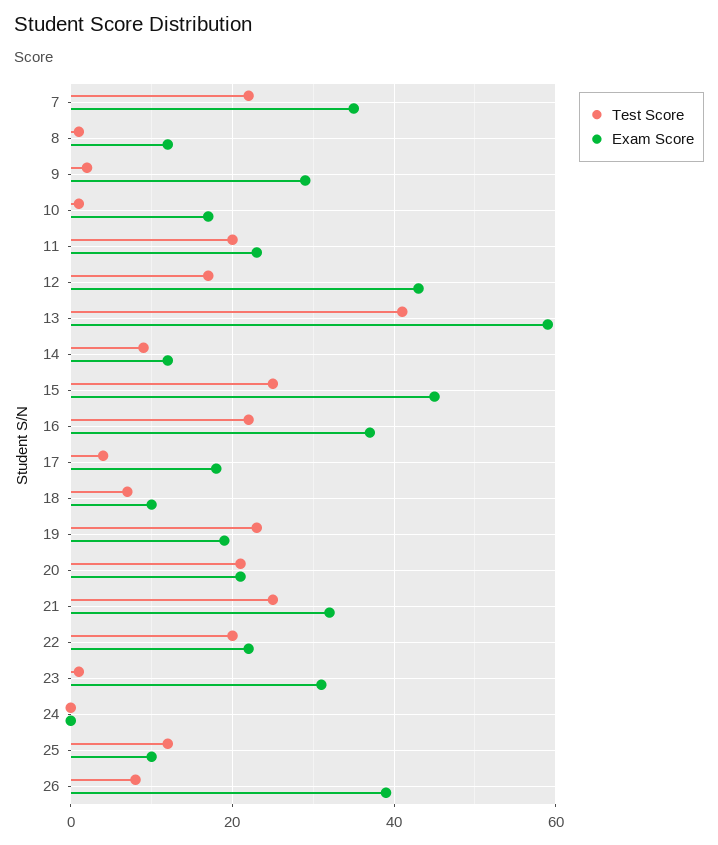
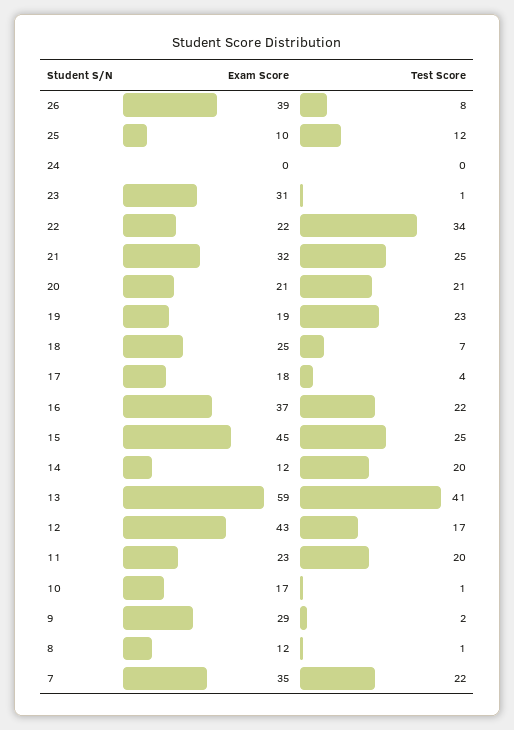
Test Score, 14: 10 -> 20
Exam Score, 18: 10 -> 25
Test Score, 22: 20 -> 34

